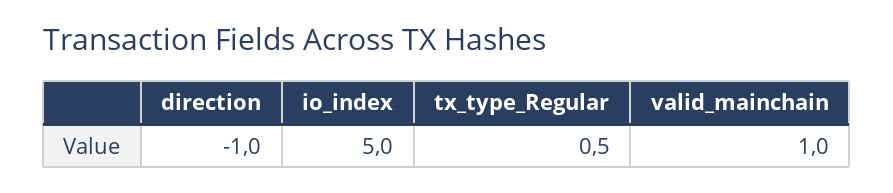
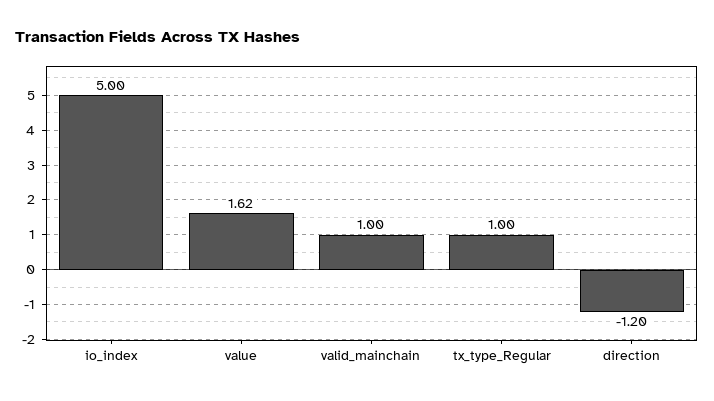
direction: -1 -> -1.2
tx_type_Regular: 0.5 -> 1
value: none -> 1.62

